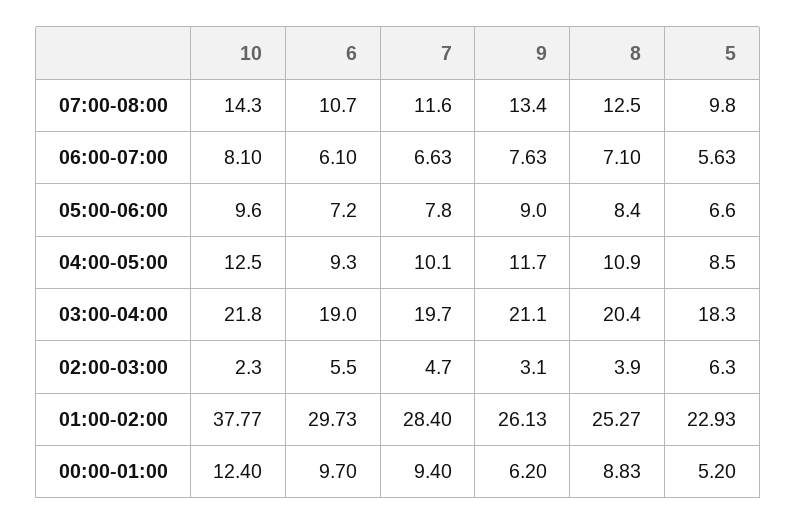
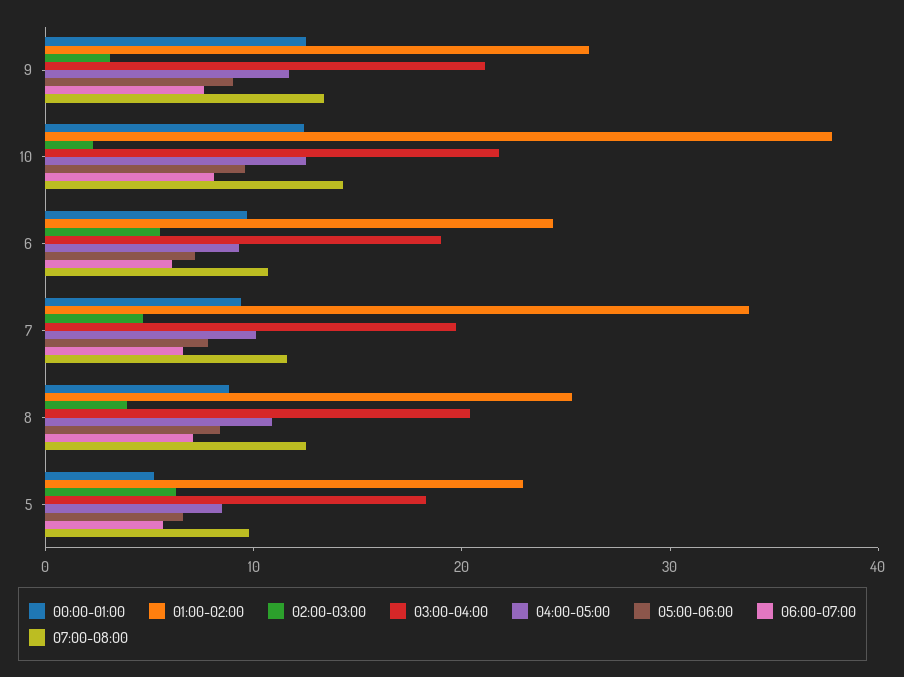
01:00-02:00, 6: 29.73 -> 24
01:00-02:00, 7: 28.4 -> 34
00:00-01:00, 9: 6.2 -> 12

